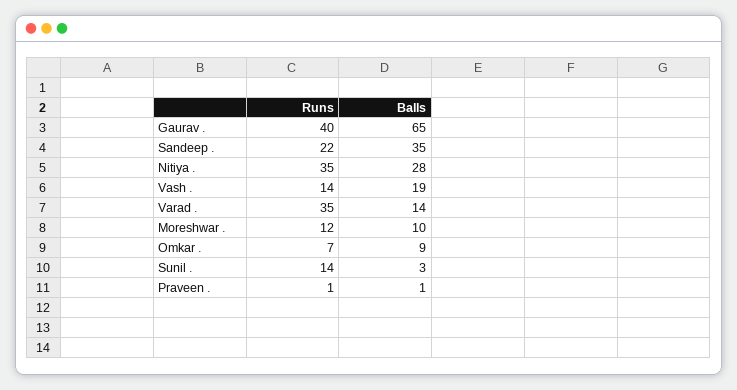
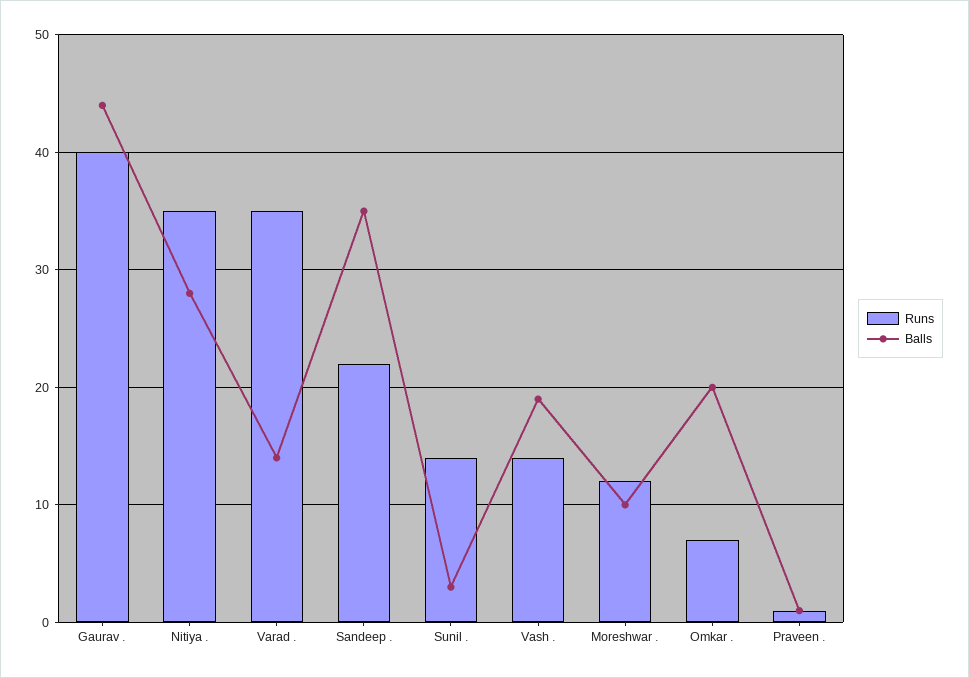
Balls, Gaurav .: 65 -> 44
Balls, Omkar .: 9 -> 20

